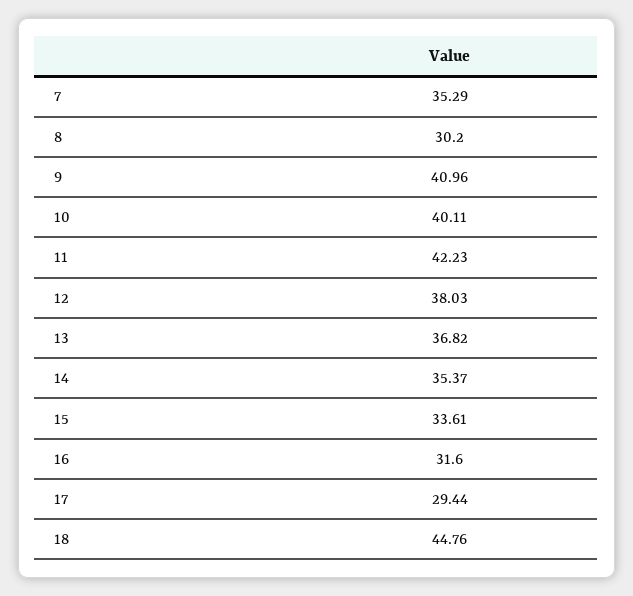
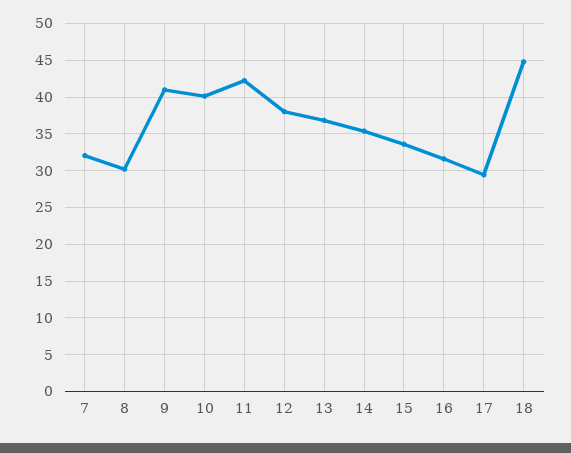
7: 35.29 -> 32

